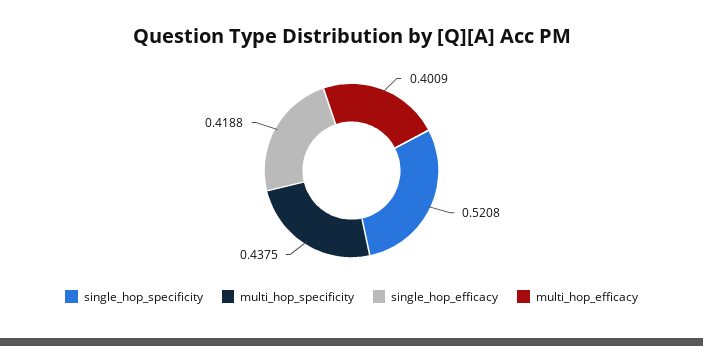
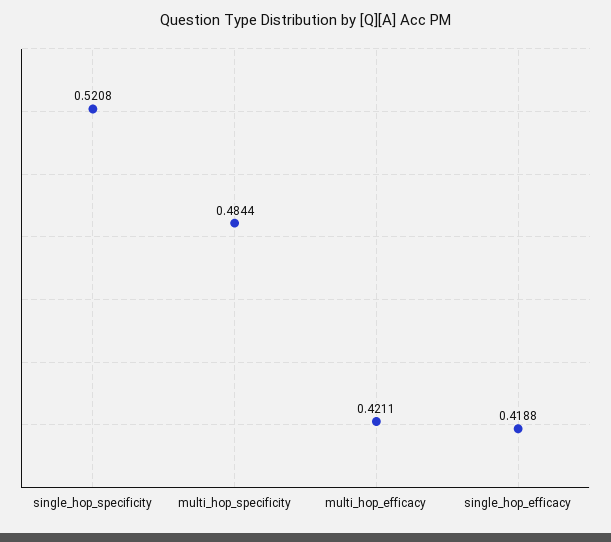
multi_hop_specificity: 0.4375 -> 0.4844
multi_hop_efficacy: 0.4009 -> 0.4211

